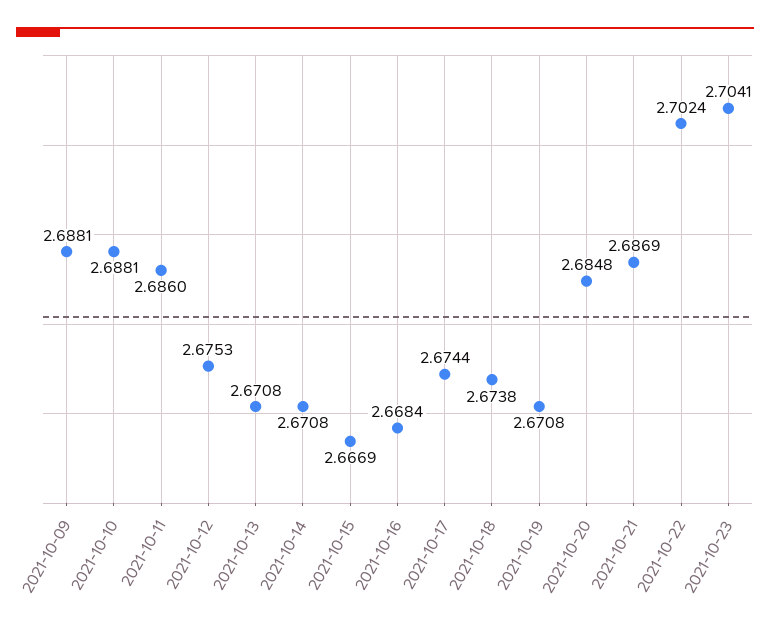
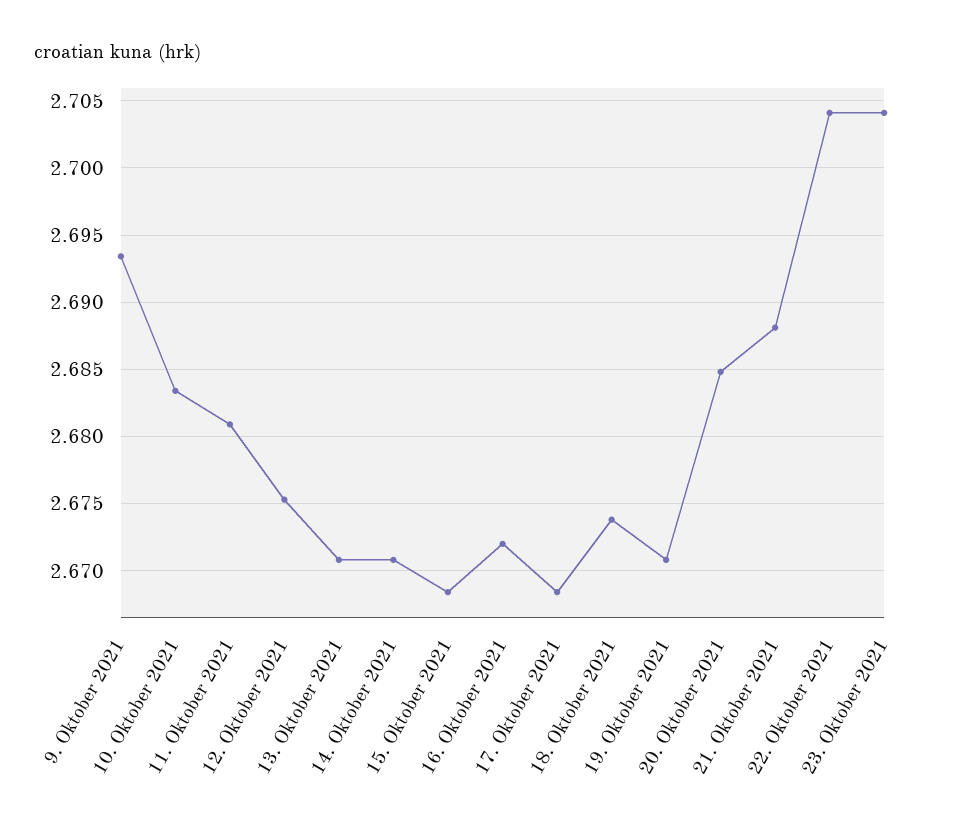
2021-10-09: 2.6881 -> 2.6935
2021-10-10: 2.6881 -> 2.6835
2021-10-11: 2.686 -> 2.681
2021-10-15: 2.6669 -> 2.6685
2021-10-16: 2.6684 -> 2.672
2021-10-17: 2.6744 -> 2.6685
2021-10-21: 2.6869 -> 2.688
2021-10-22: 2.7024 -> 2.704

